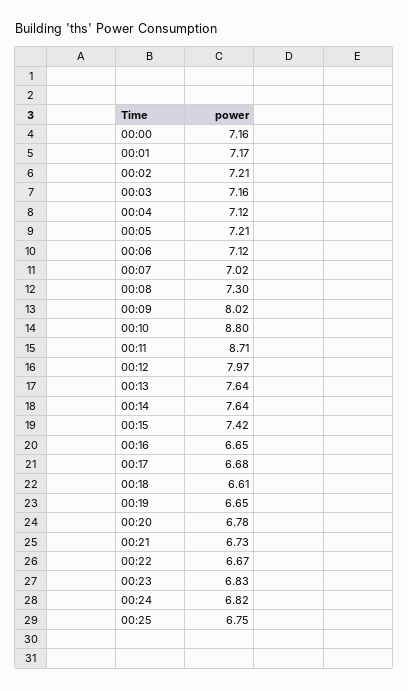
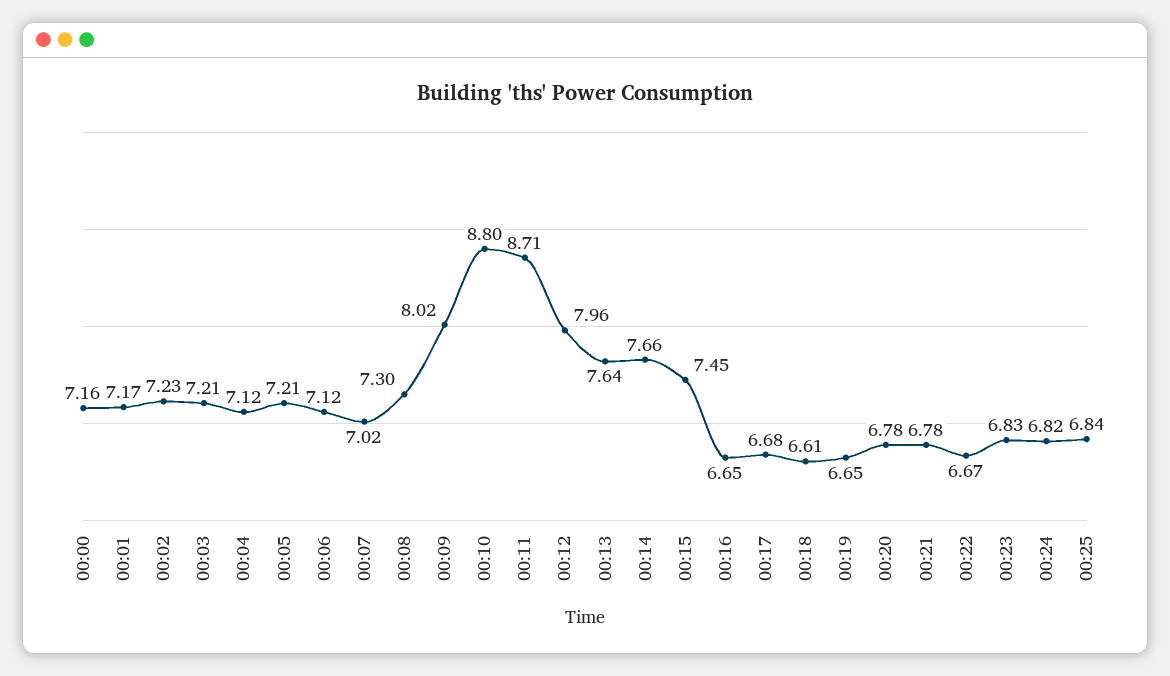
00:02: 7.21 -> 7.23
00:03: 7.16 -> 7.21
00:12: 7.97 -> 7.96
00:14: 7.64 -> 7.66
00:15: 7.42 -> 7.45
00:21: 6.73 -> 6.78
00:25: 6.75 -> 6.84

